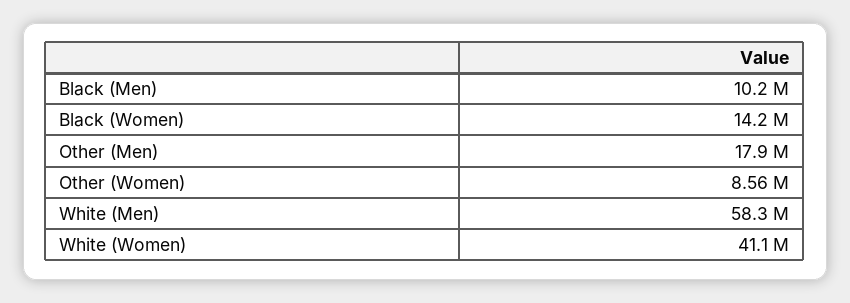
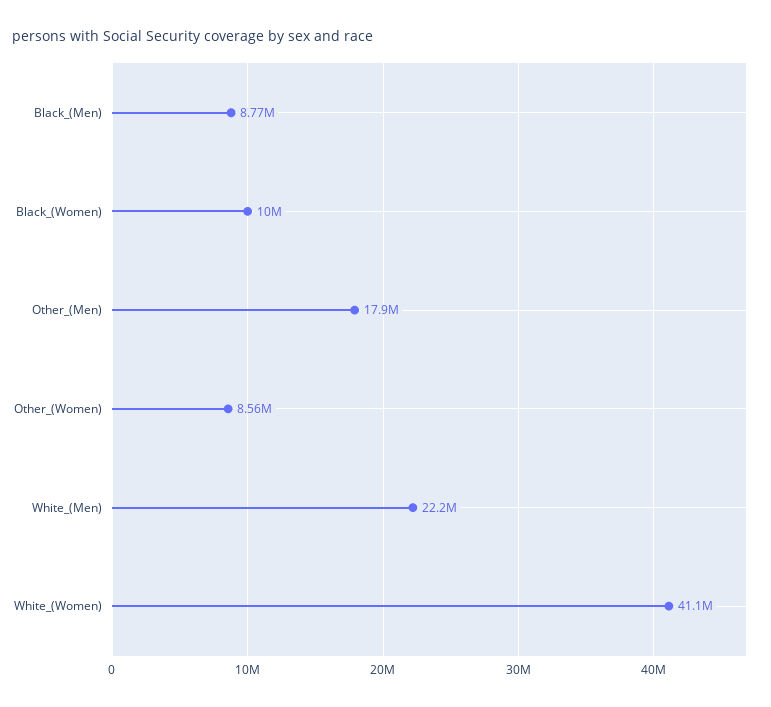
Black (Men): 10200000 -> 8770000
Black (Women): 14200000 -> 10000000
White (Men): 58300000 -> 22200000

